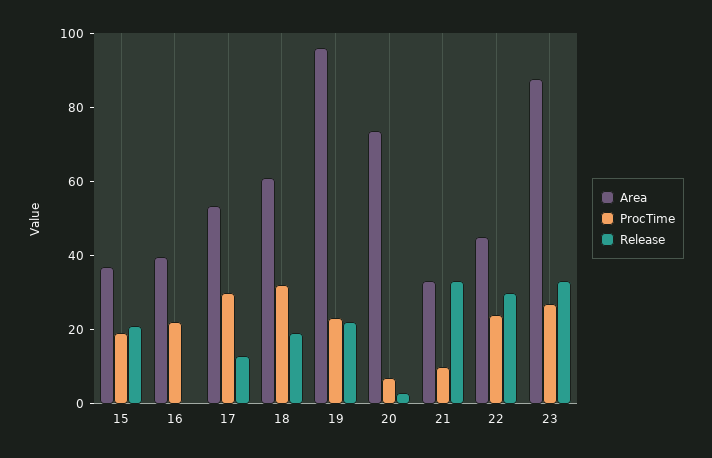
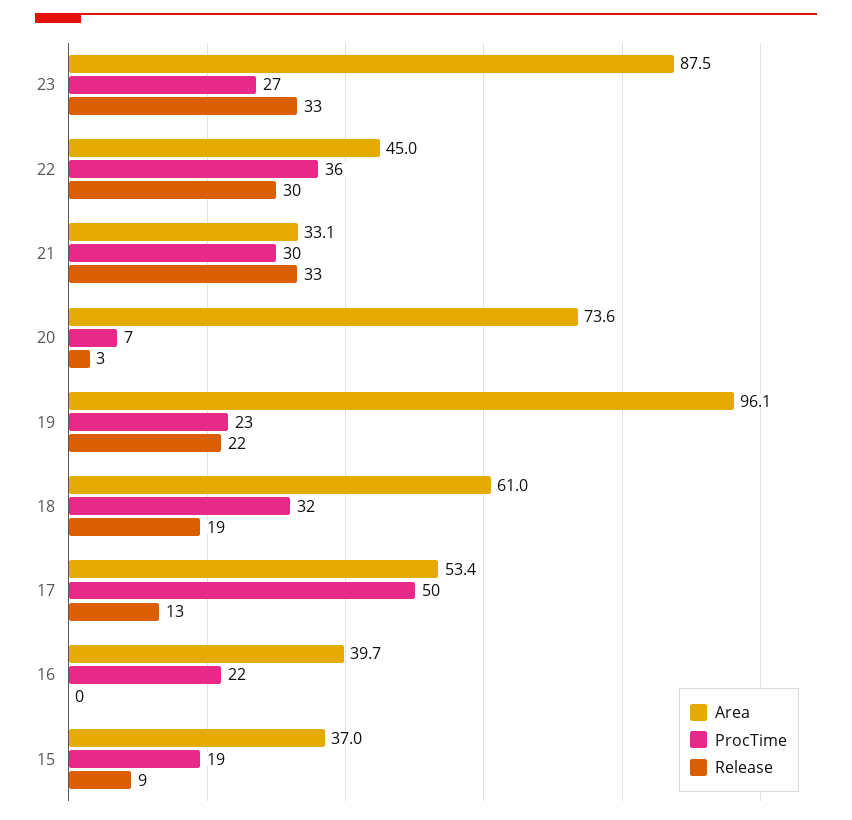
Release, 15: 20 -> 9
ProcTime, 17: 30 -> 50
ProcTime, 21: 10 -> 30
ProcTime, 22: 25 -> 36

